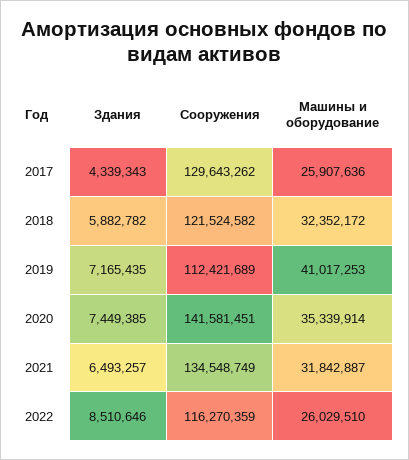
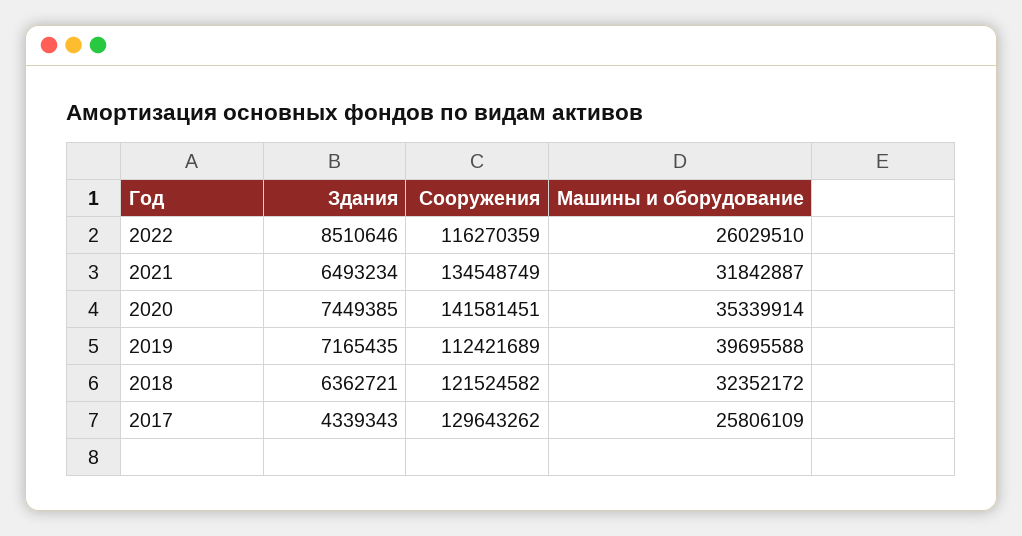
Машины и оборудование, 2017: 25907636 -> 25806109
Здания, 2018: 5882782 -> 6362721
Машины и оборудование, 2019: 41017253 -> 39695588
Здания, 2021: 6493257 -> 6493234

